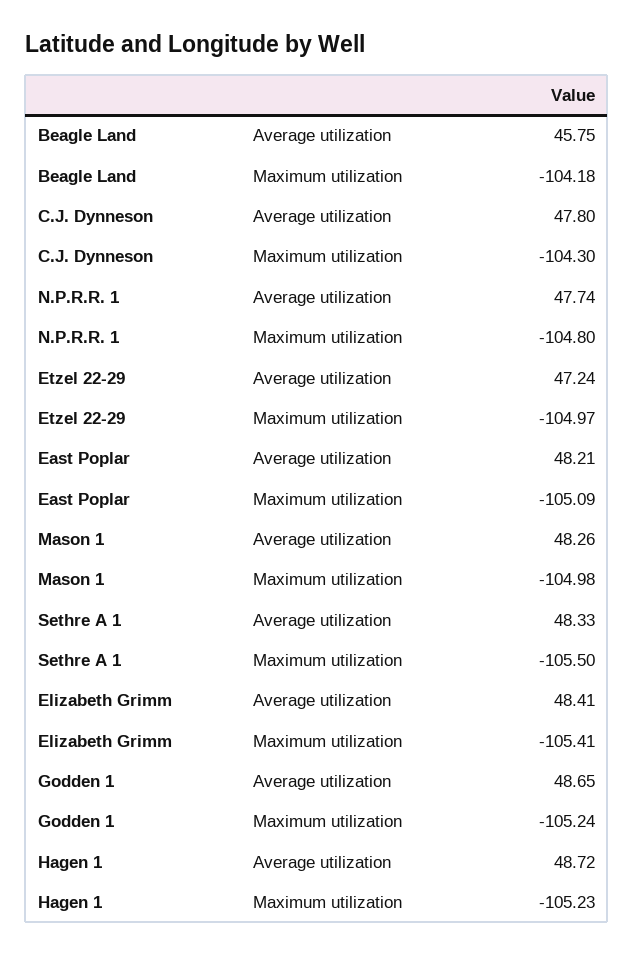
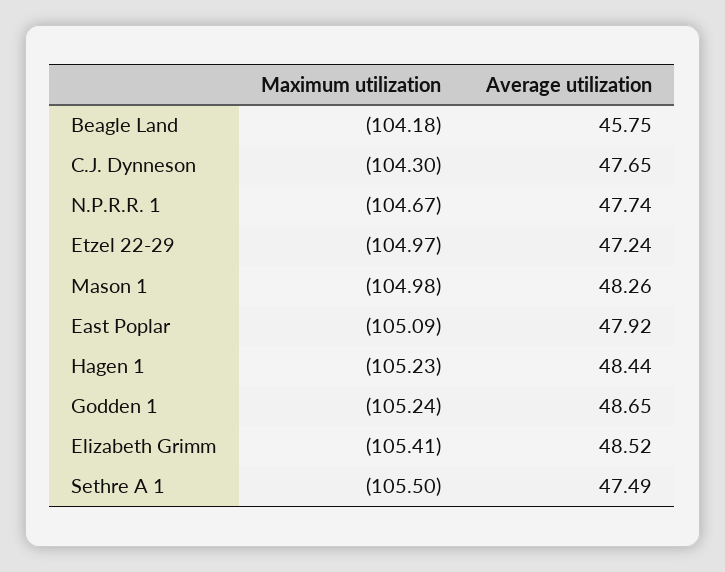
C.J. Dynneson, Average utilization: 47.8 -> 47.65
N.P.R.R. 1, Maximum utilization: -104.8 -> -104.67
East Poplar, Average utilization: 48.21 -> 47.92
Sethre A 1, Average utilization: 48.33 -> 47.49
Elizabeth Grimm, Average utilization: 48.41 -> 48.52
Hagen 1, Average utilization: 48.72 -> 48.44

